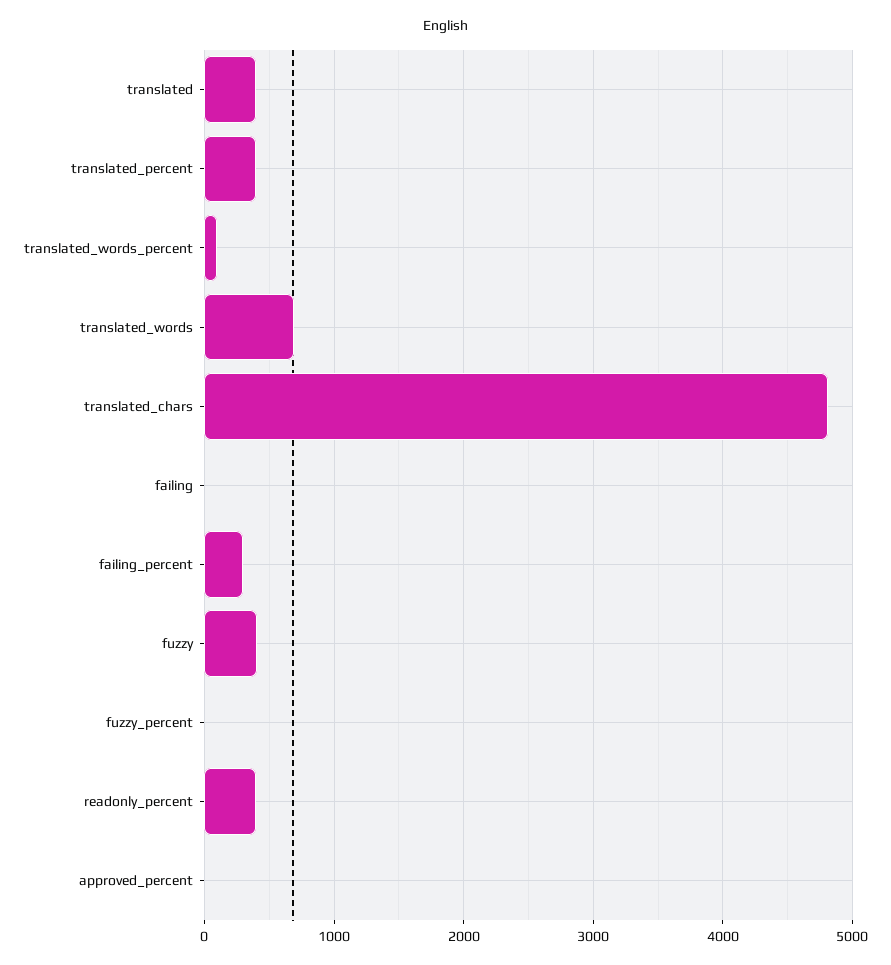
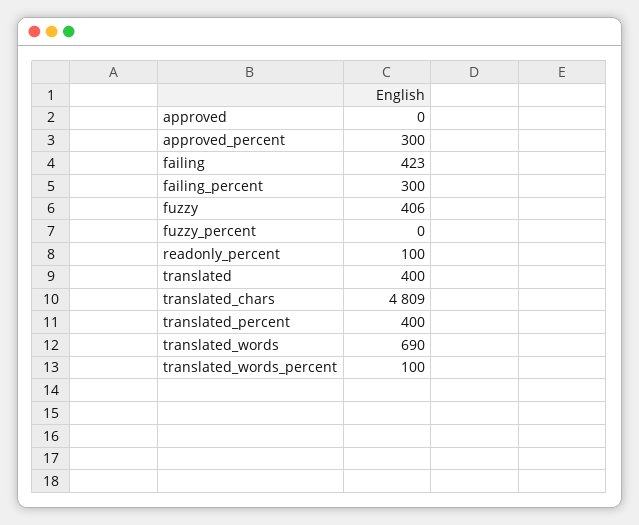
failing: 0 -> 423
readonly_percent: 400 -> 100
approved_percent: 0 -> 300
approved: none -> 0

